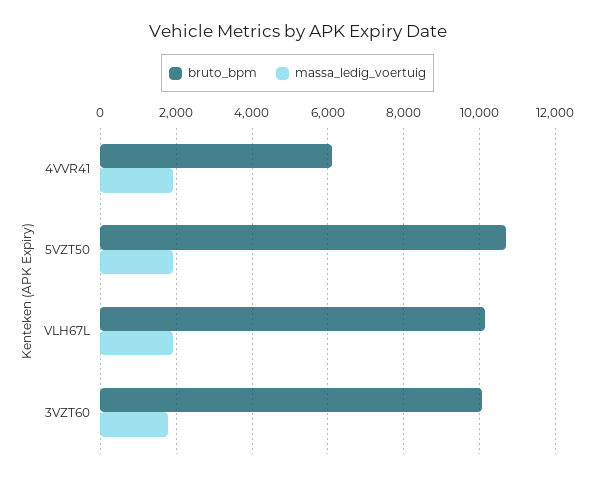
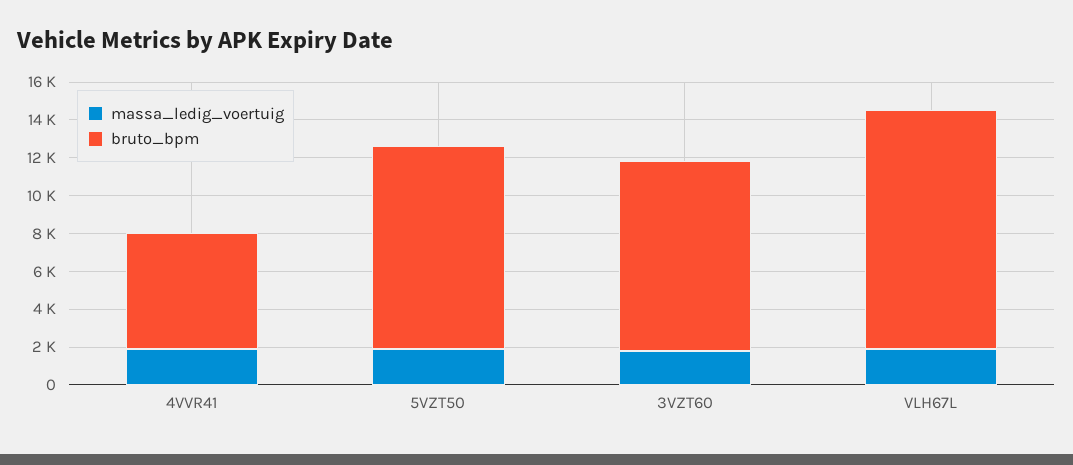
bruto_bpm, VLH67L: 10200 -> 12500

